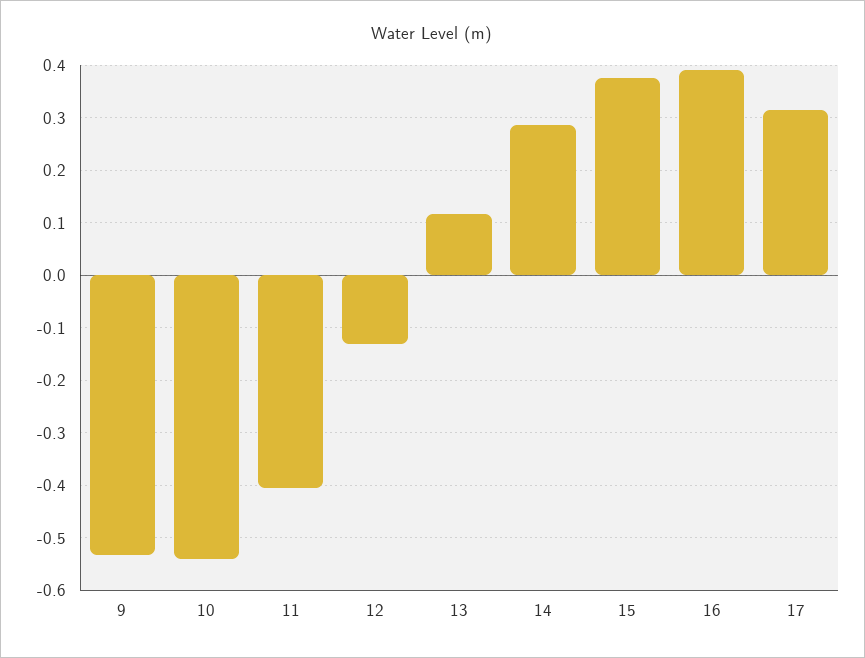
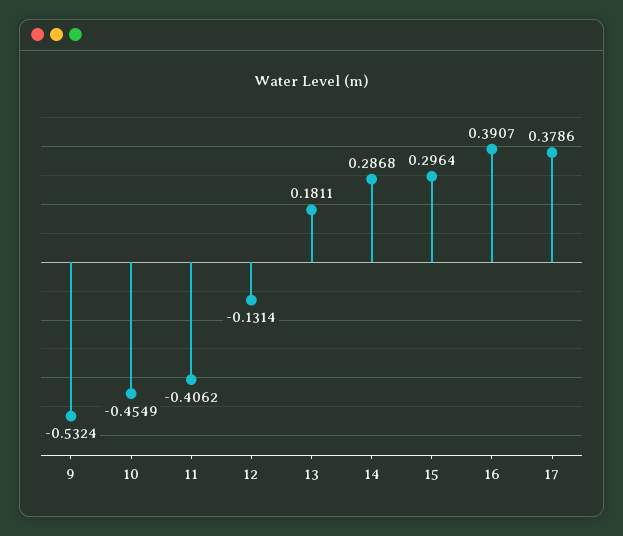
10: -0.54 -> -0.4549
13: 0.12 -> 0.1811
15: 0.38 -> 0.2964
17: 0.32 -> 0.3786

